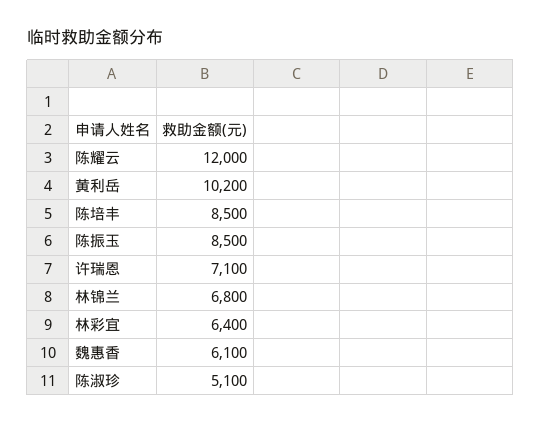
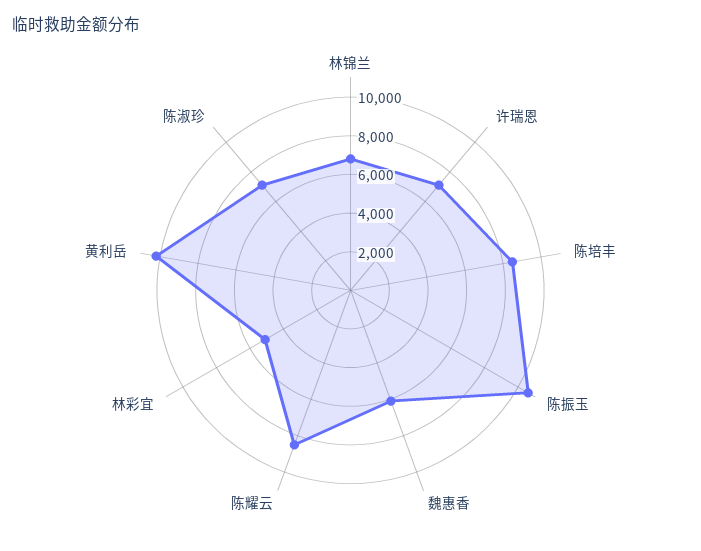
陈耀云: 12000 -> 8500
陈振玉: 8500 -> 10500
林彩宜: 6400 -> 5000
陈淑珍: 5100 -> 7000

